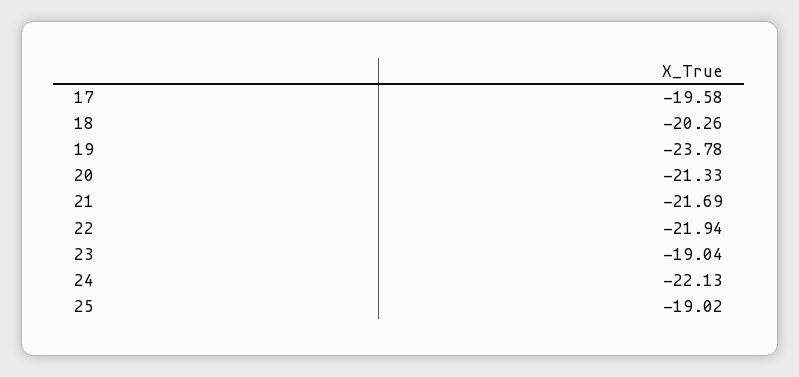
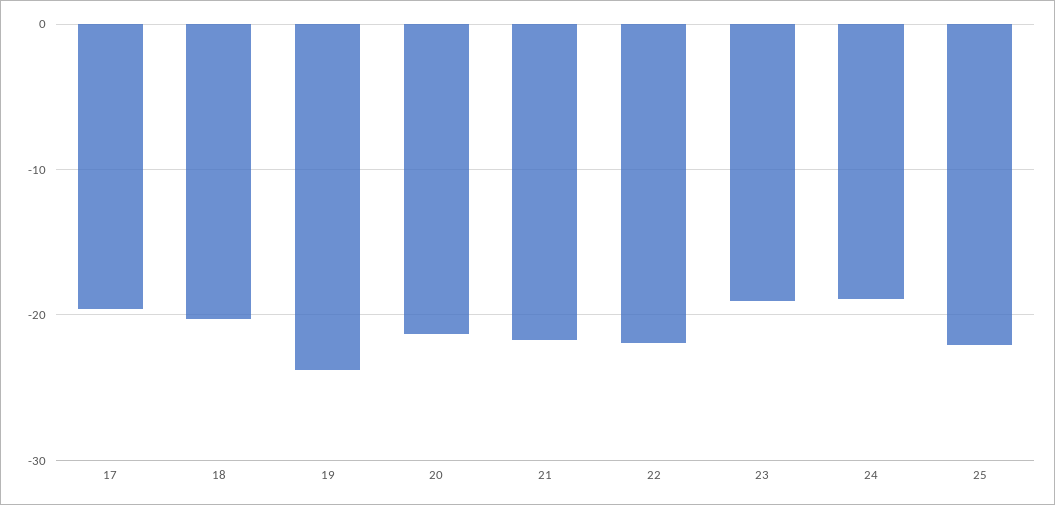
24: -22.13 -> -19
25: -19.02 -> -22

